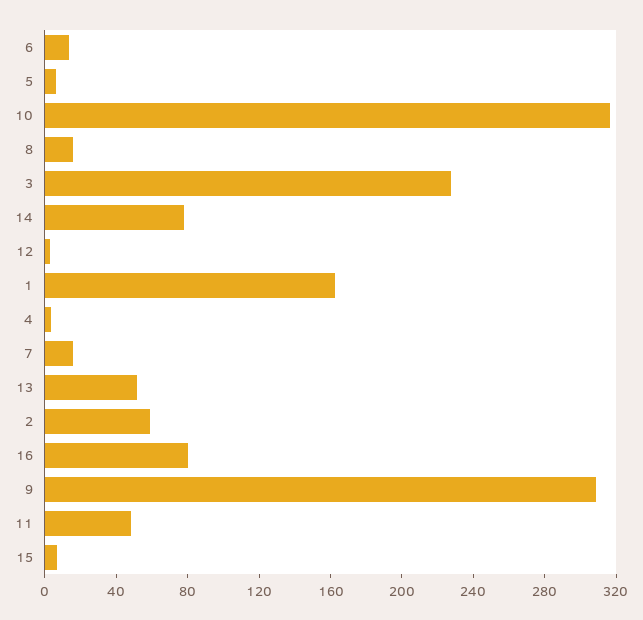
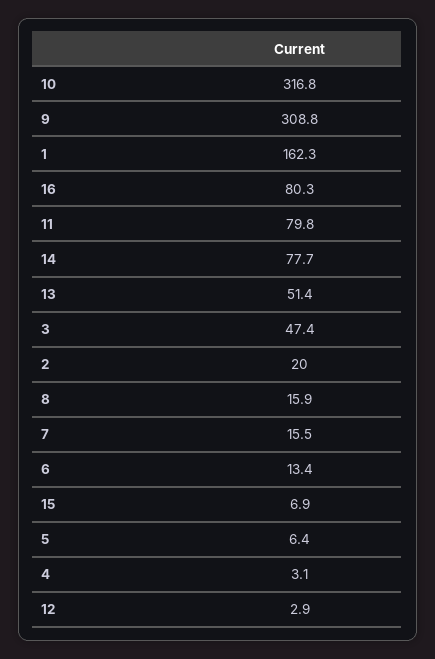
3: 230 -> 47.4
2: 60 -> 20
11: 50 -> 79.8

